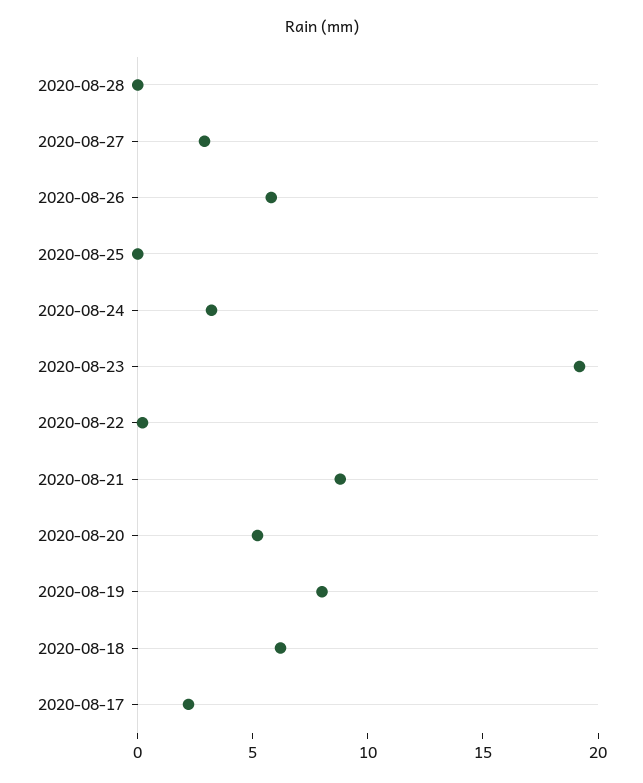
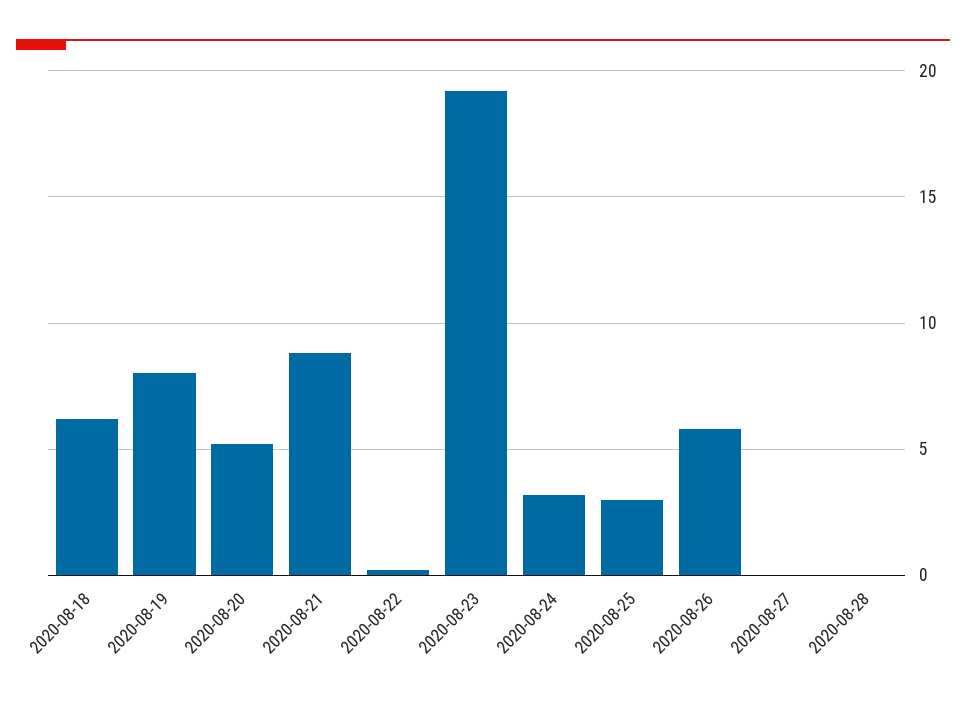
2020-08-27: 3 -> 0
2020-08-25: 0 -> 3
2020-08-17: 2 -> none

